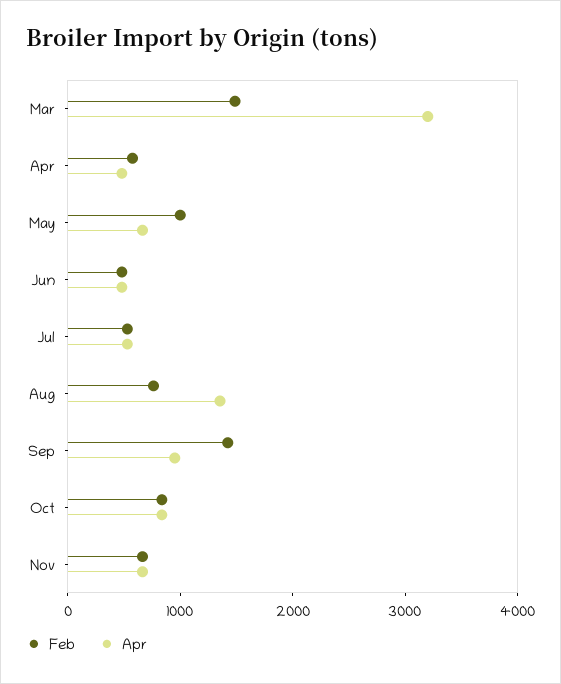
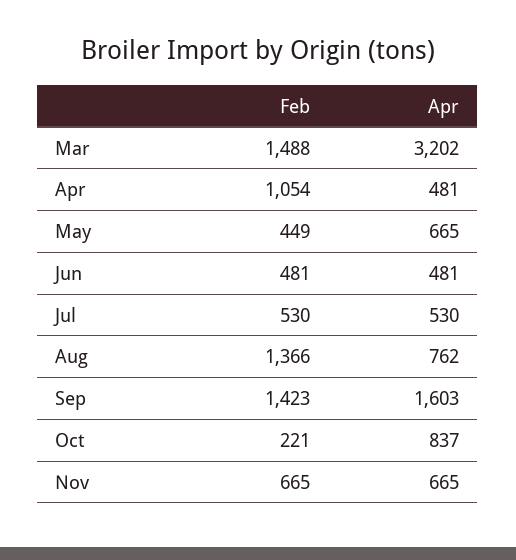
Feb, Apr: 600 -> 1054
Feb, May: 1000 -> 449
Feb, Aug: 800 -> 1366
Apr, Aug: 1400 -> 762
Apr, Sep: 1000 -> 1603
Feb, Oct: 800 -> 221

